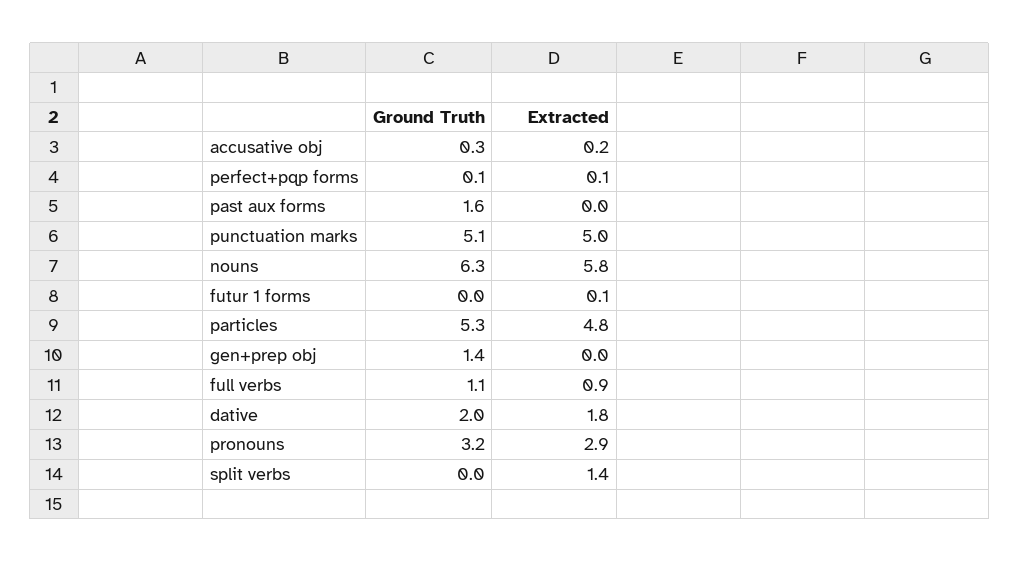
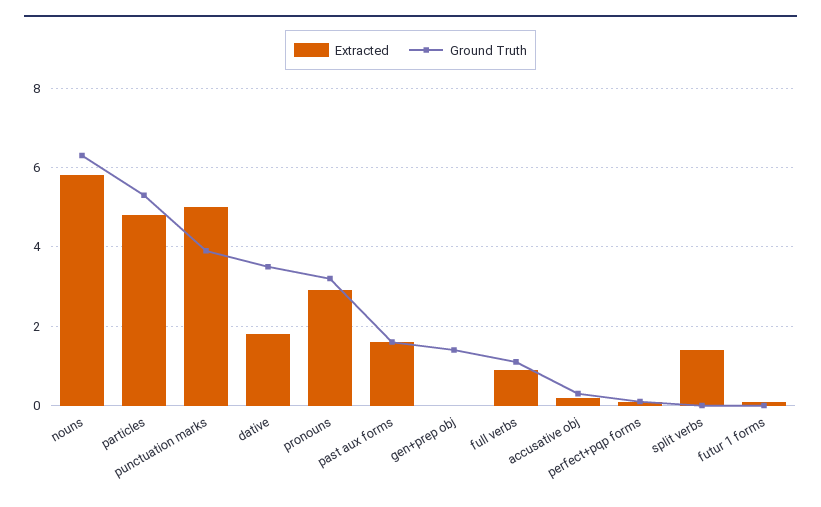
Extracted, past aux forms: 0 -> 1.5
Ground Truth, punctuation marks: 5.1 -> 4
Ground Truth, dative: 2 -> 3.5

